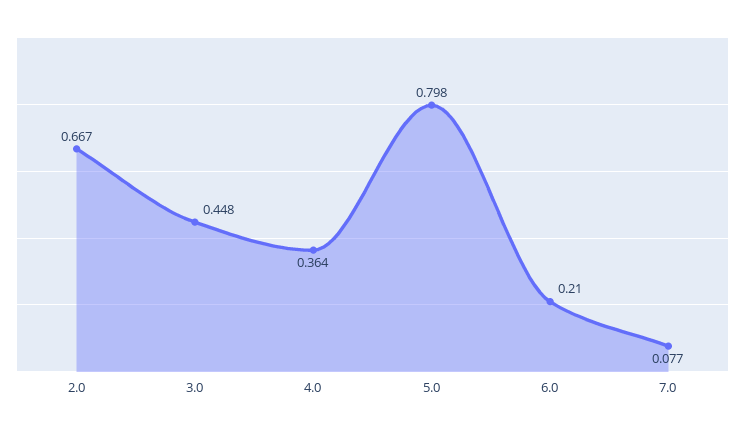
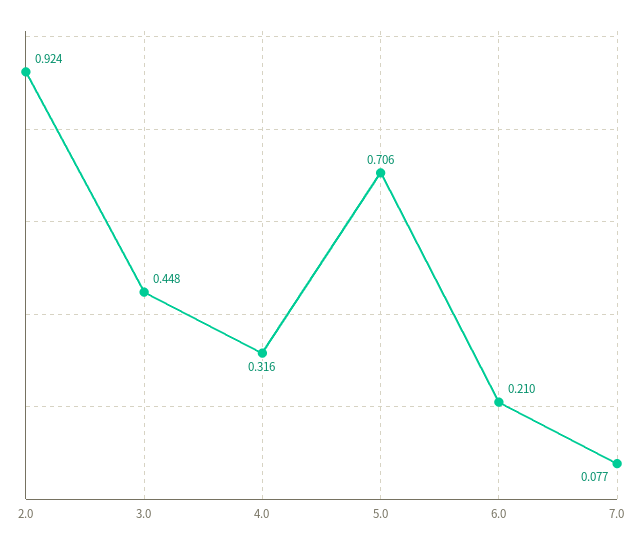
2.0: 0.667 -> 0.924
4.0: 0.364 -> 0.316
5.0: 0.798 -> 0.706

